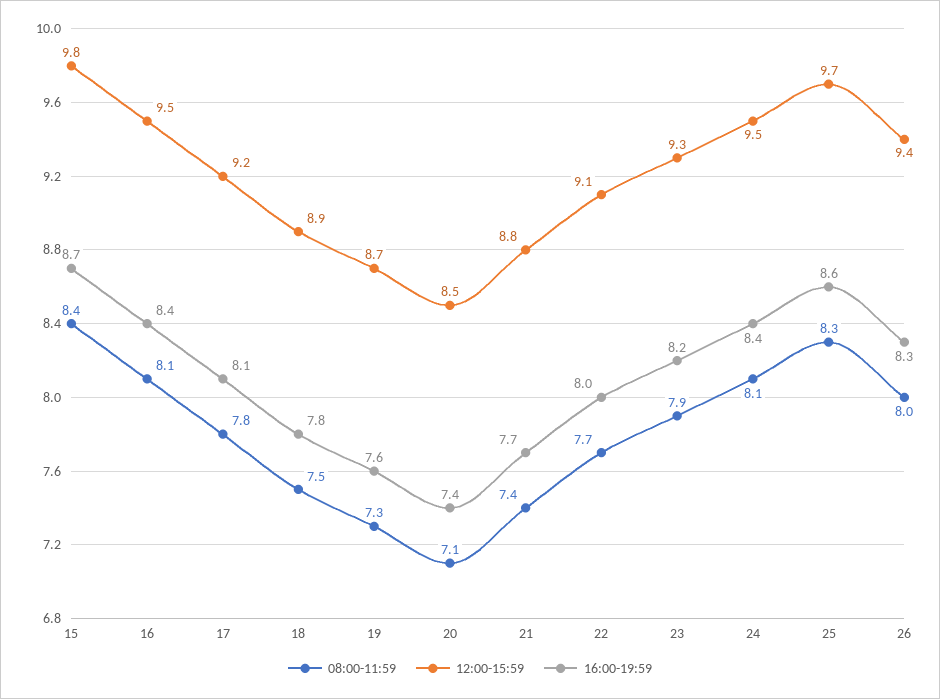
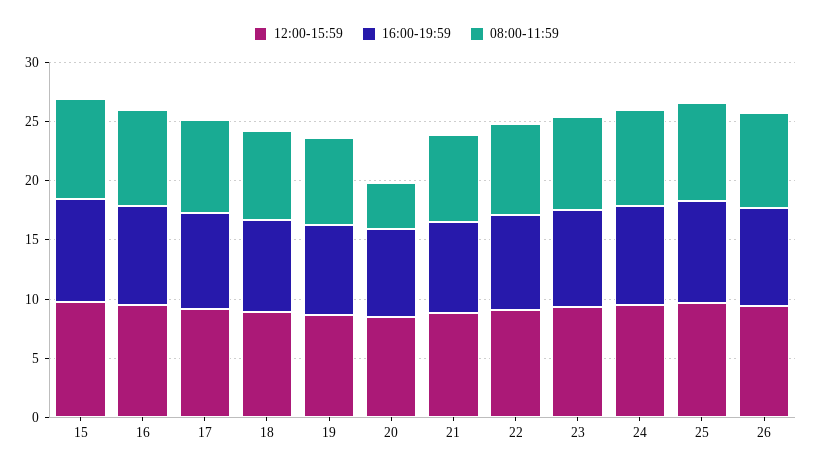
08:00-11:59, 20: 7.1 -> 4

